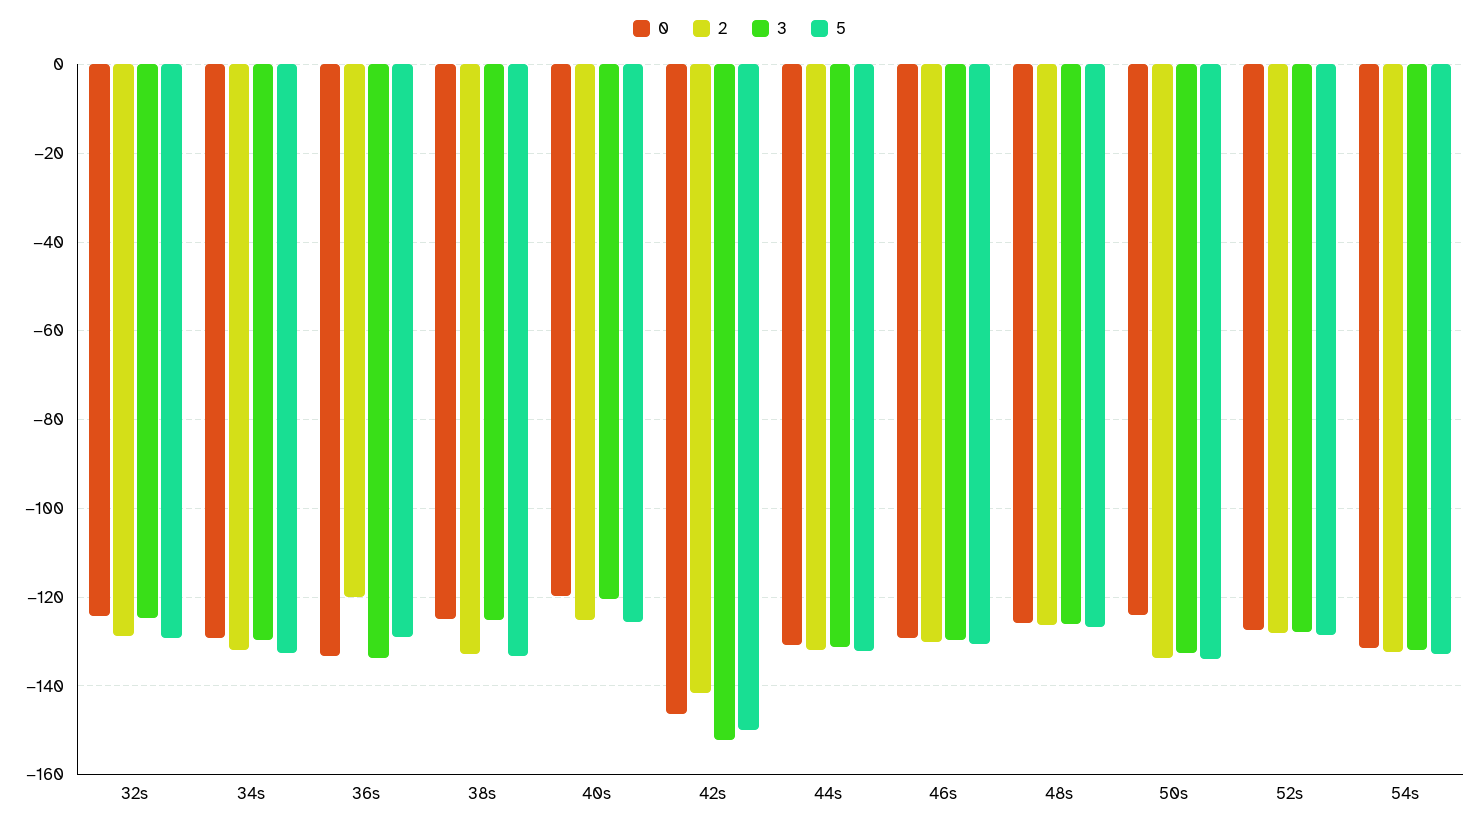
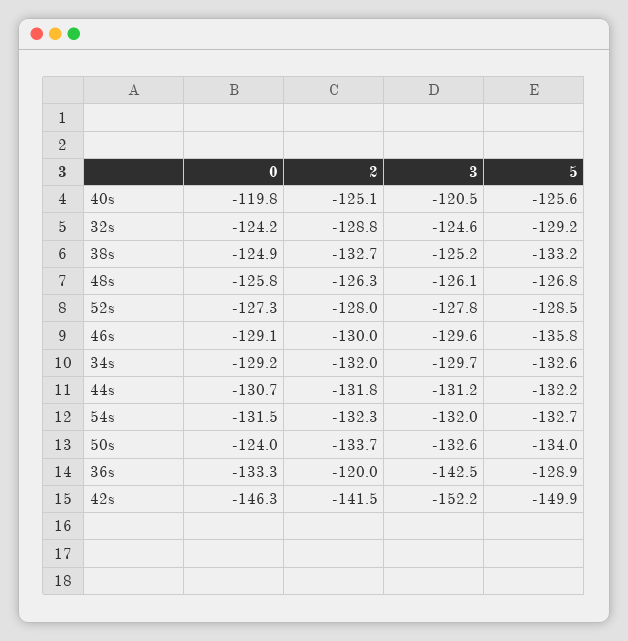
3, 36s: -134 -> -142.5
5, 46s: -130 -> -135.8

